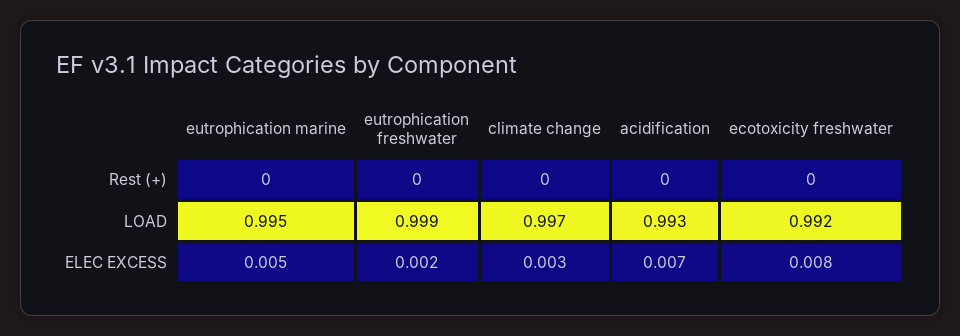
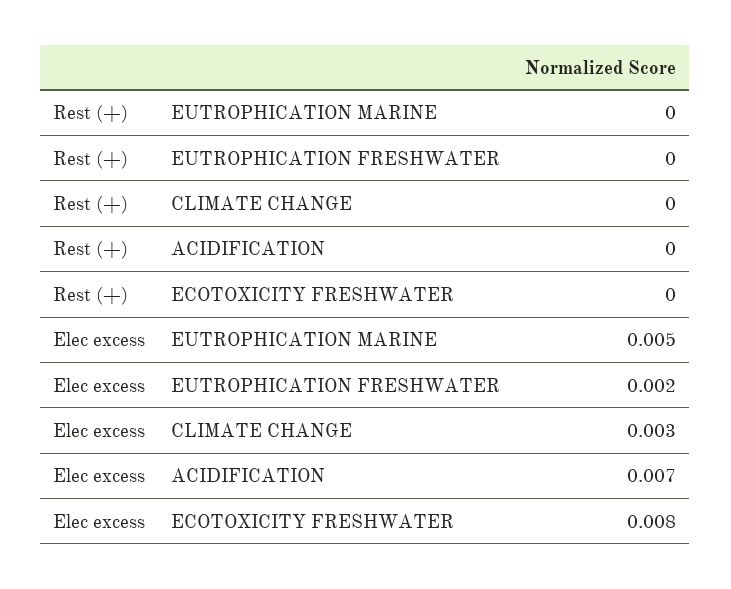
eutrophication marine, LOAD: 0.995 -> none
eutrophication freshwater, LOAD: 0.999 -> none
climate change, LOAD: 0.997 -> none
acidification, LOAD: 0.993 -> none
ecotoxicity freshwater, LOAD: 0.992 -> none

